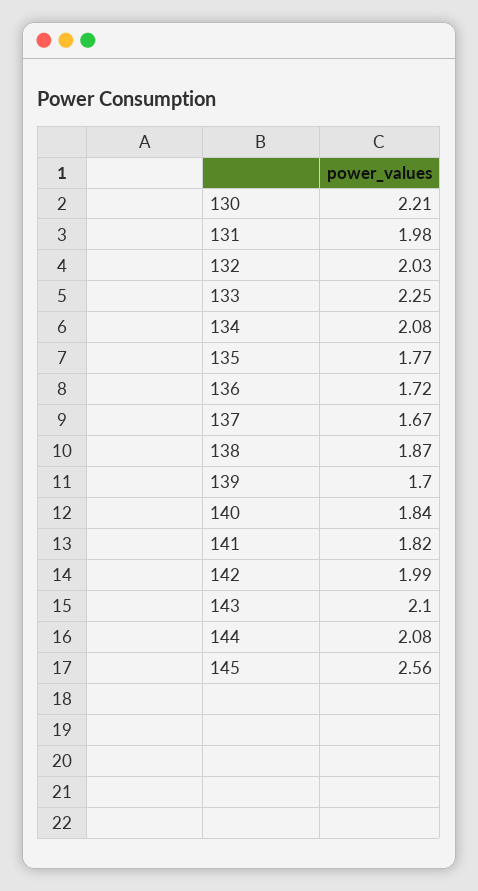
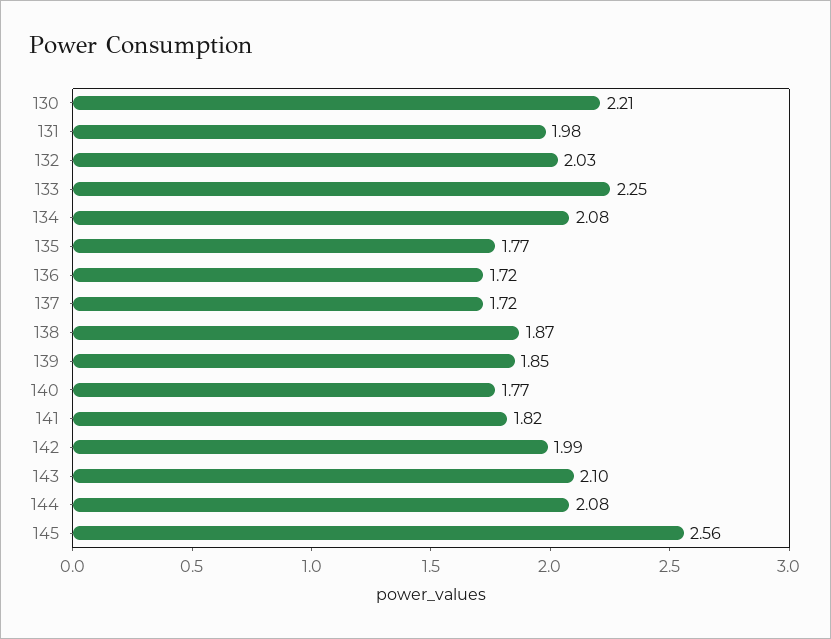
137: 1.67 -> 1.72
139: 1.7 -> 1.85
140: 1.84 -> 1.77

